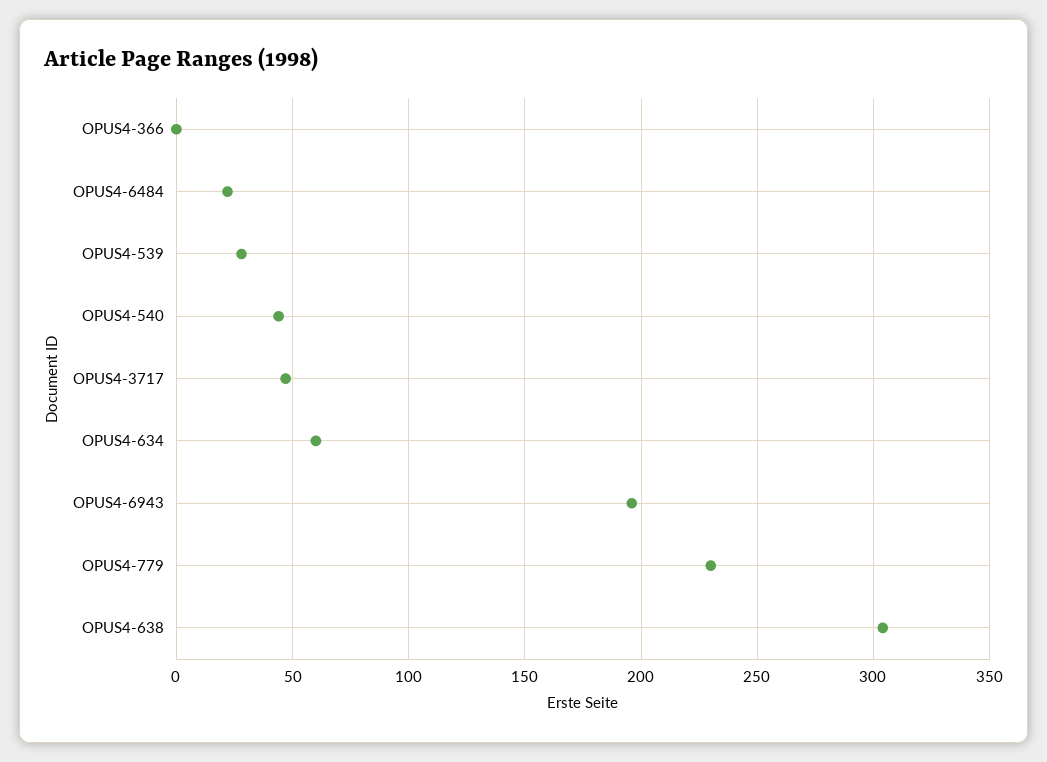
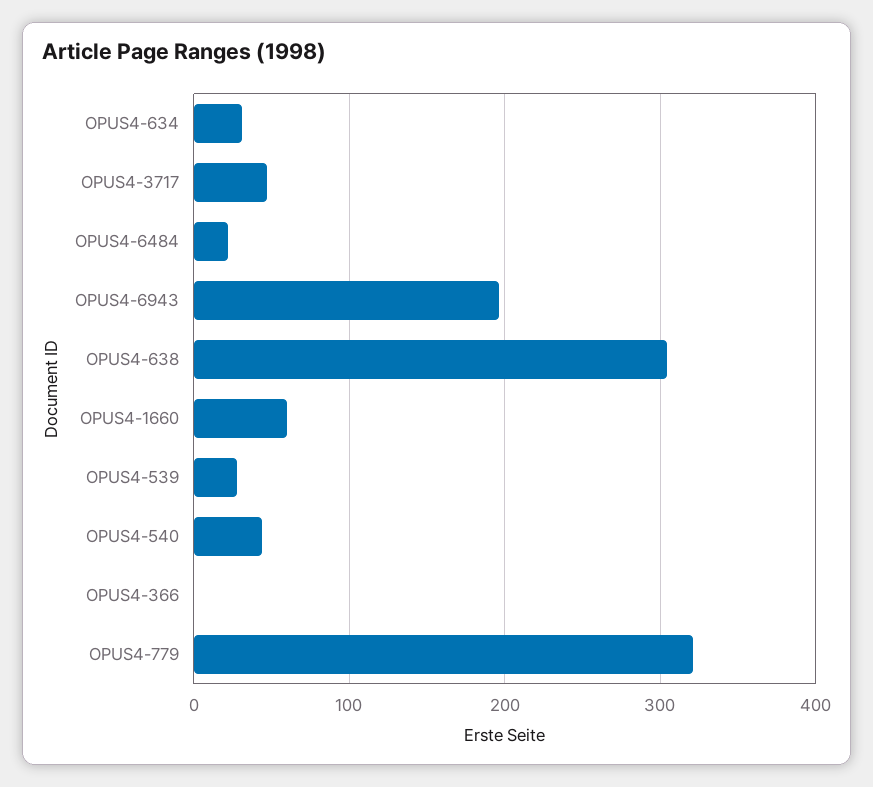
OPUS4-634: 60 -> 30
OPUS4-779: 230 -> 320
OPUS4-1660: none -> 60

